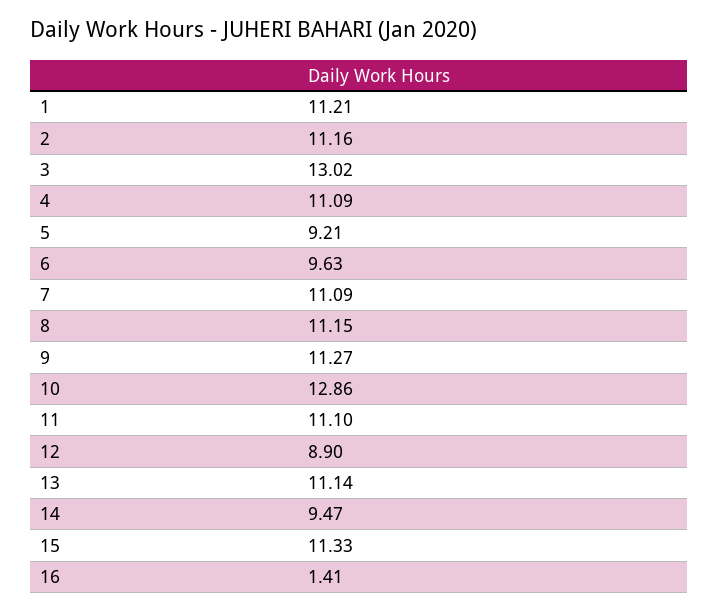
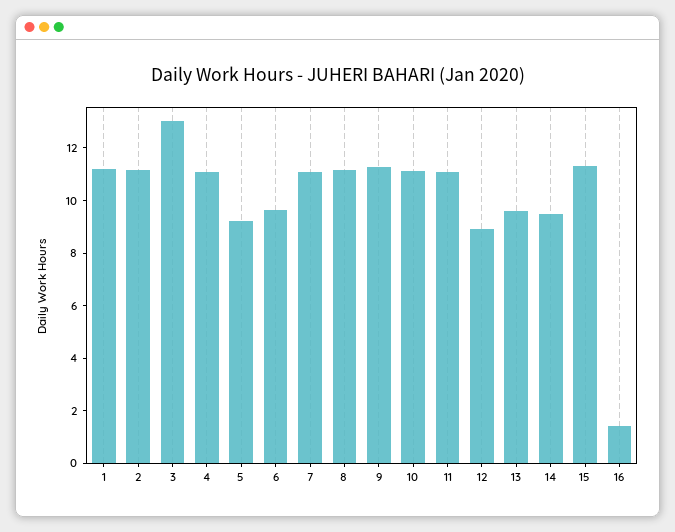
10: 12.86 -> 11
13: 11.14 -> 9.5

